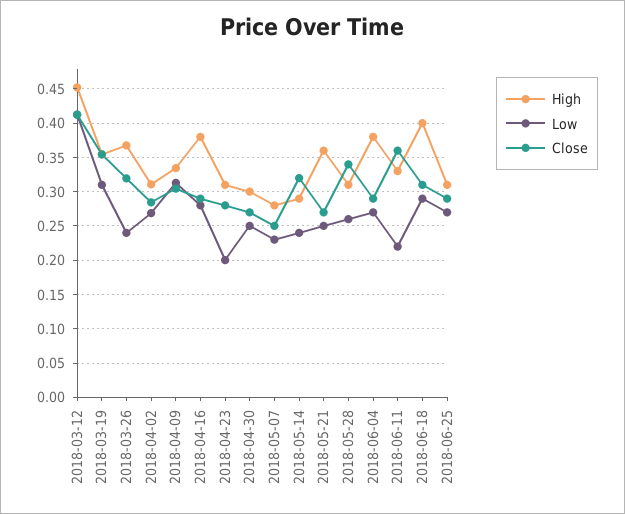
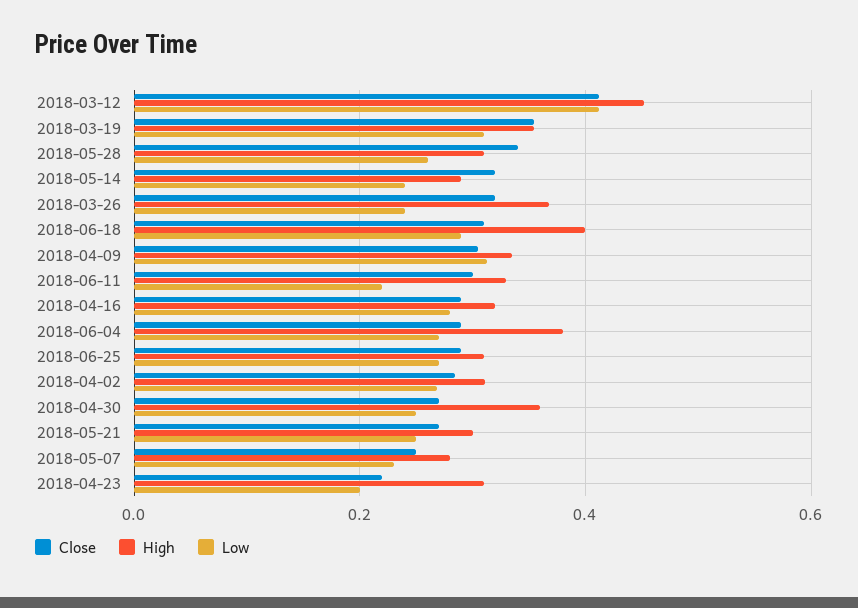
High, 2018-04-16: 0.38 -> 0.32
Close, 2018-04-23: 0.28 -> 0.22
High, 2018-04-30: 0.3 -> 0.36
High, 2018-05-21: 0.36 -> 0.3
Close, 2018-06-11: 0.36 -> 0.3

